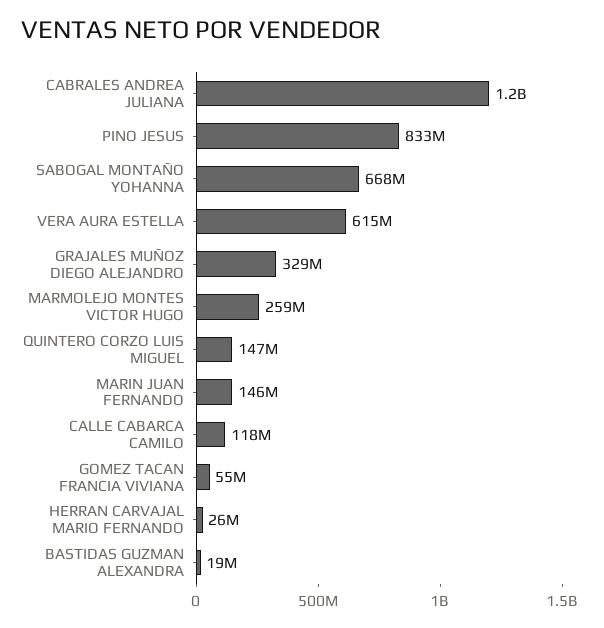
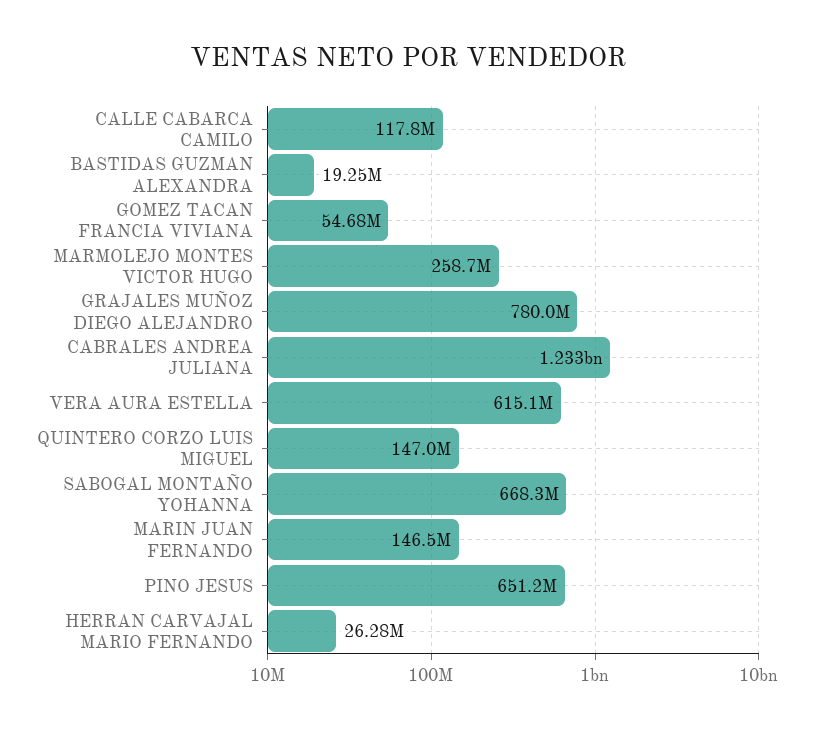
PINO JESUS: 833000000 -> 651200000
GRAJALES MUÑOZ DIEGO ALEJANDRO: 329000000 -> 780000000

